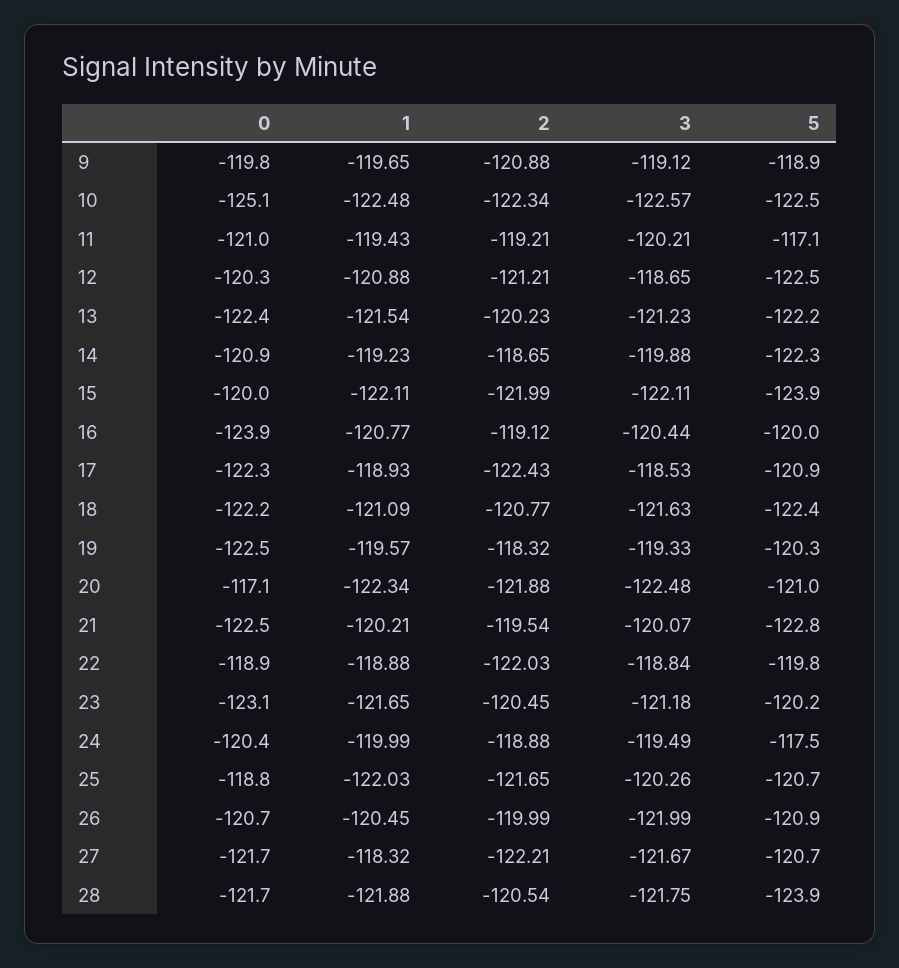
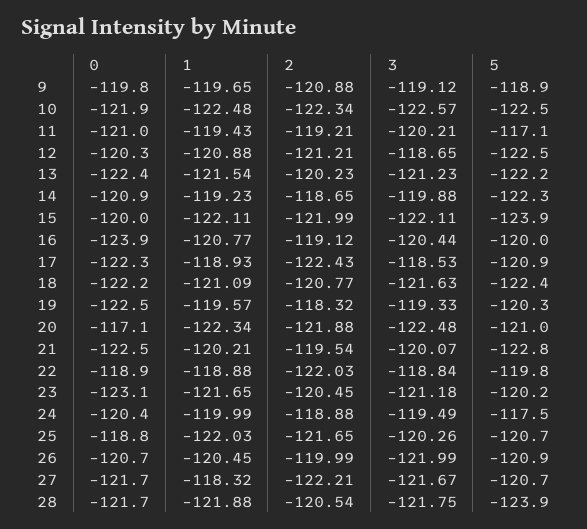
0, 10: -125.1 -> -121.9

